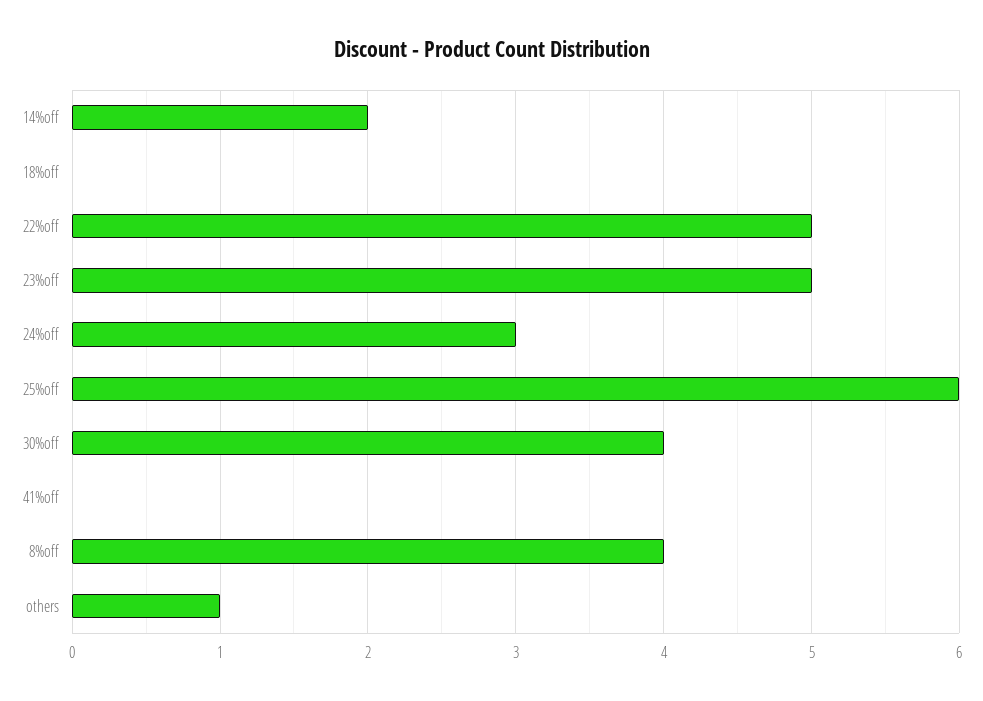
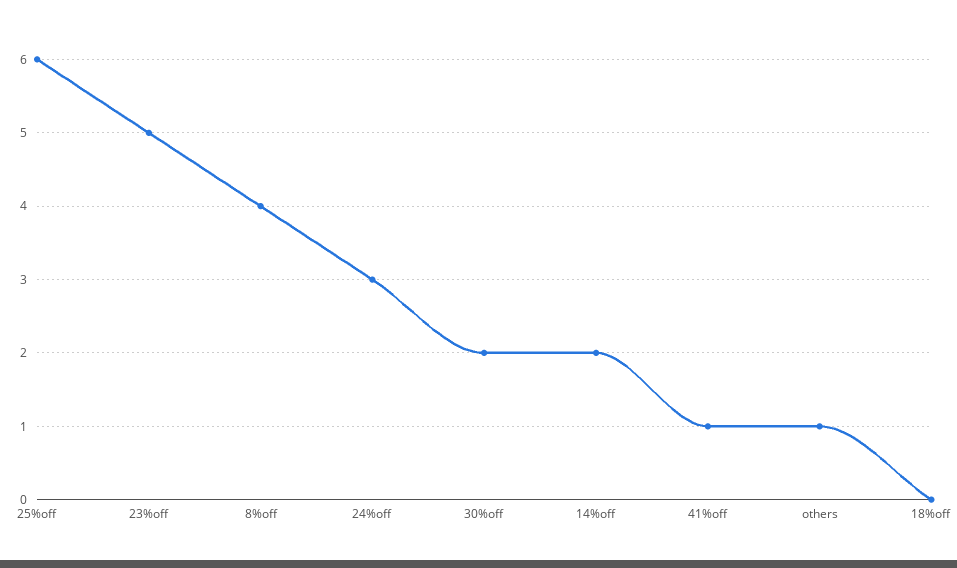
22%off: 5 -> none
30%off: 4 -> 2
41%off: 0 -> 1

